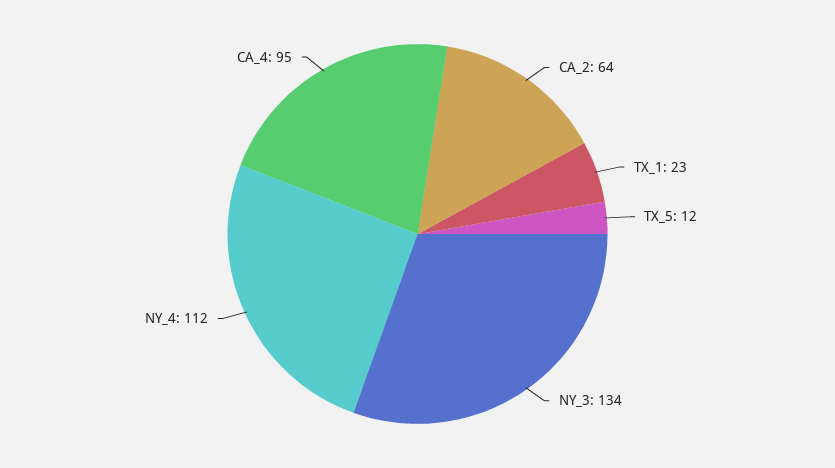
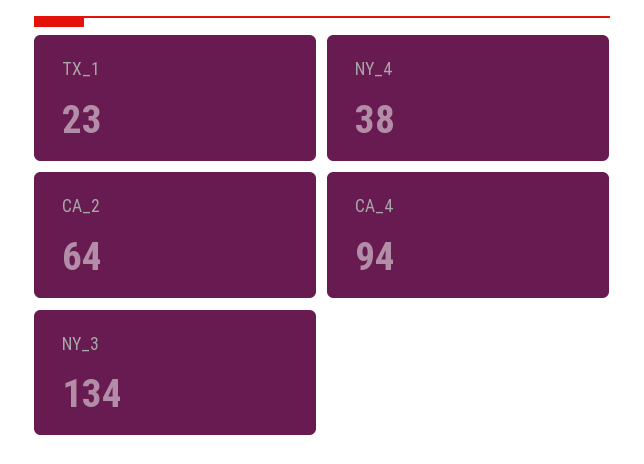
TX_5: 12 -> none
NY_4: 112 -> 38
CA_4: 95 -> 94

